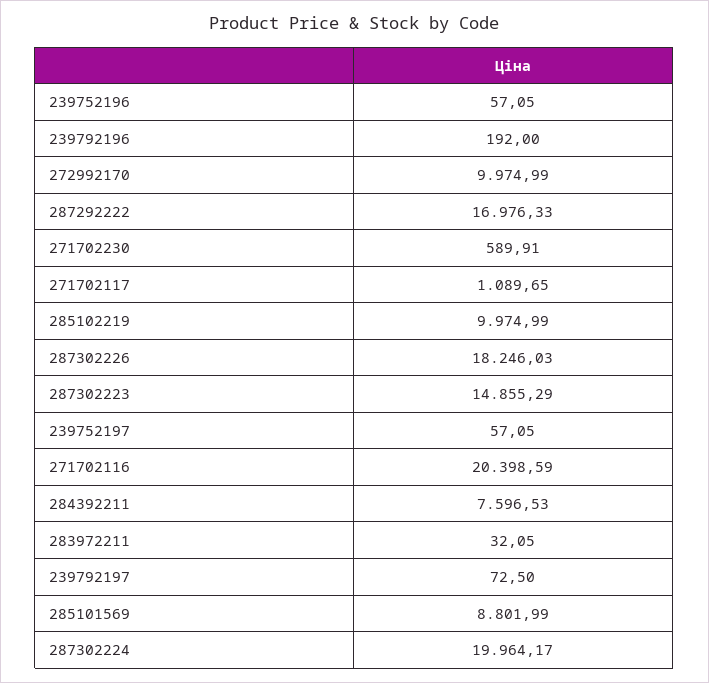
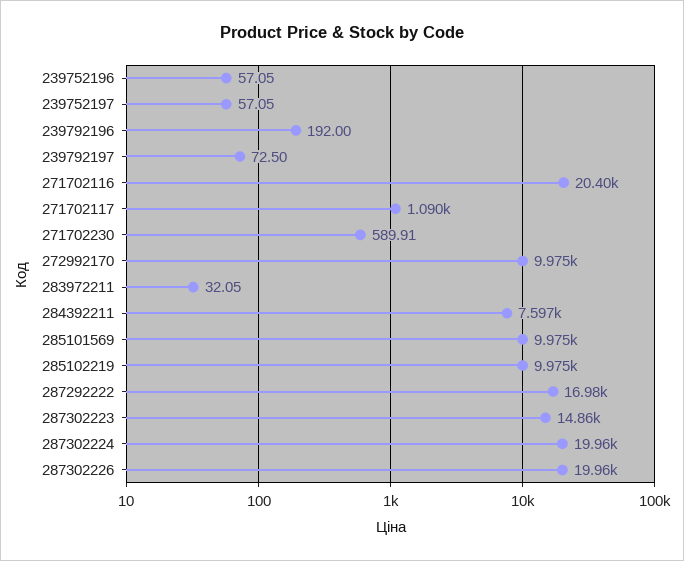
287302226: 18246.03 -> 19960
285101569: 8801.99 -> 9975

